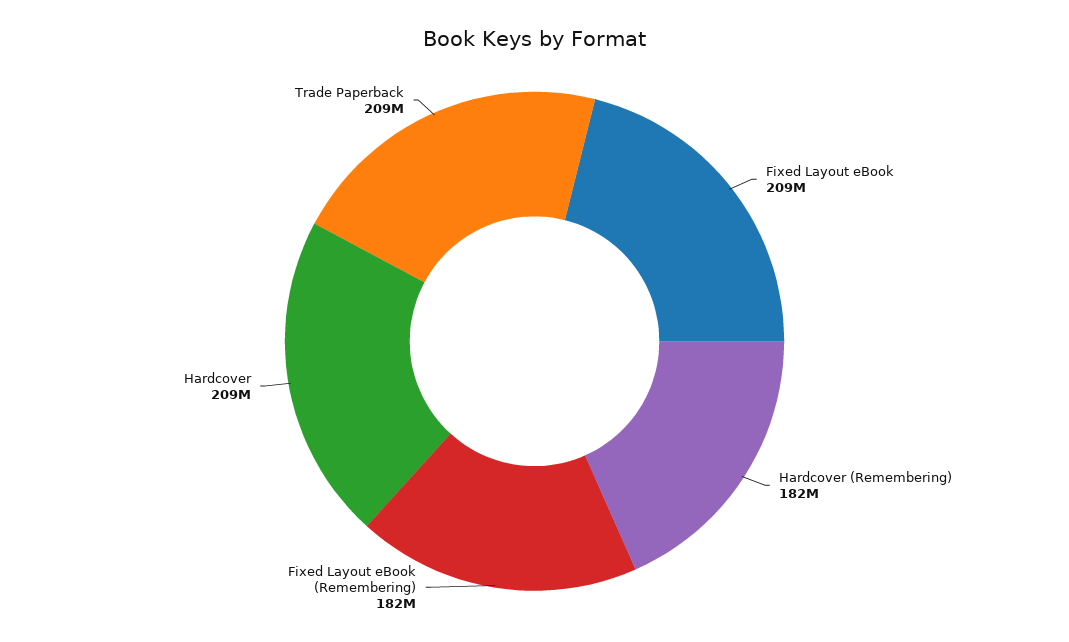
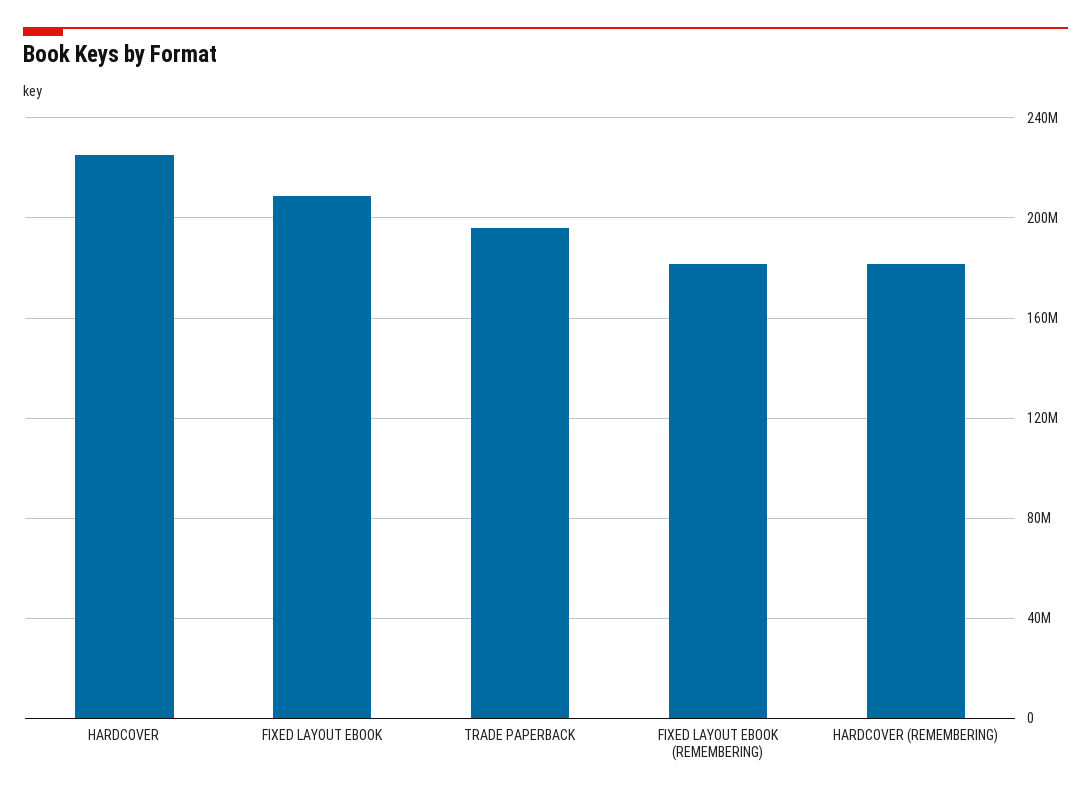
Hardcover: 209000000 -> 225000000
Trade Paperback: 209000000 -> 195000000

